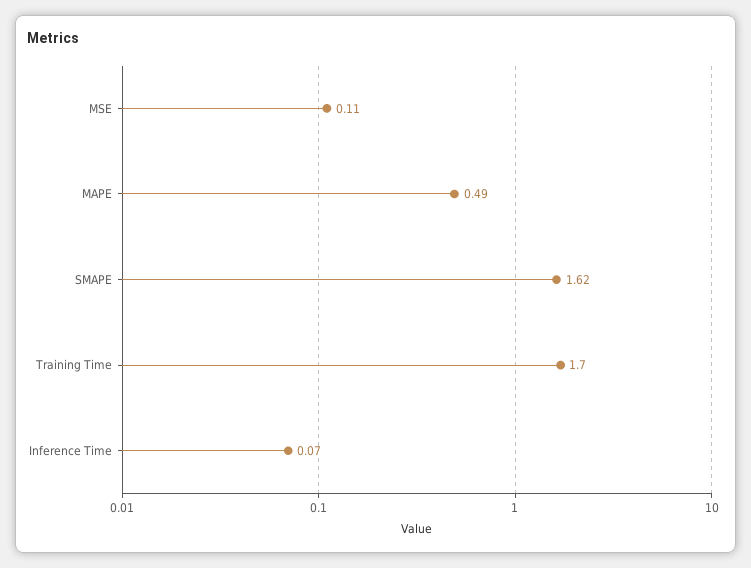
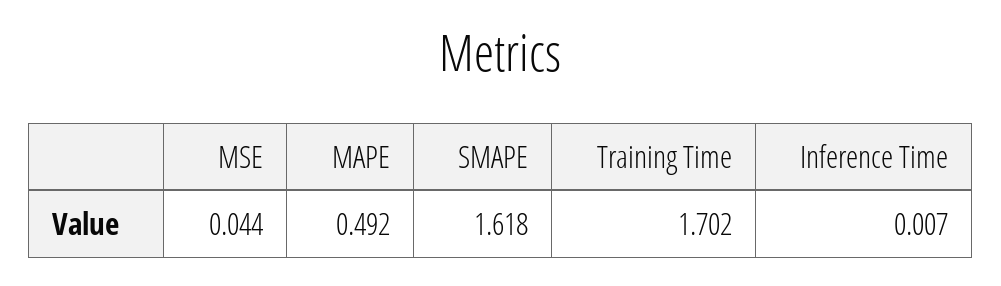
MSE: 0.11 -> 0.044
Inference Time: 0.07 -> 0.007

